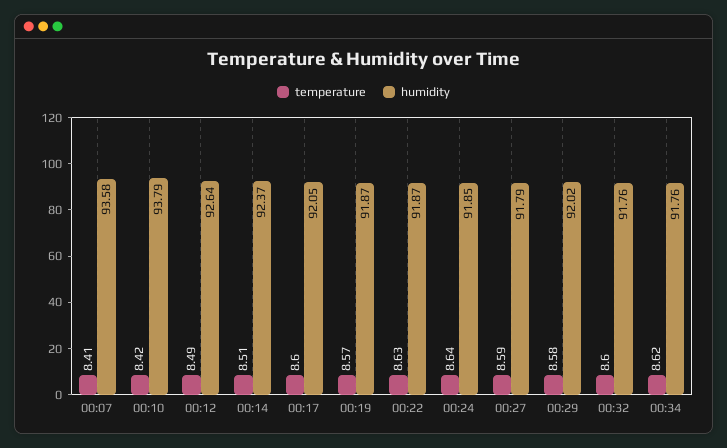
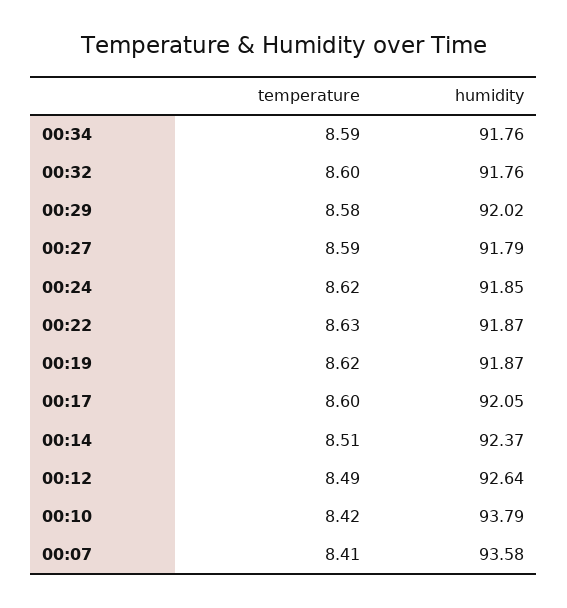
temperature, 00:19: 8.57 -> 8.62
temperature, 00:24: 8.64 -> 8.62
temperature, 00:34: 8.62 -> 8.59

